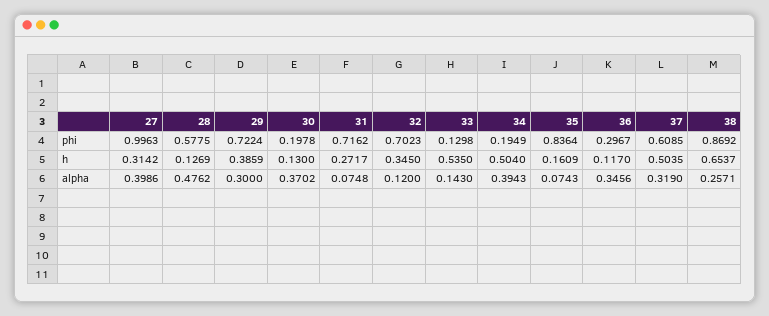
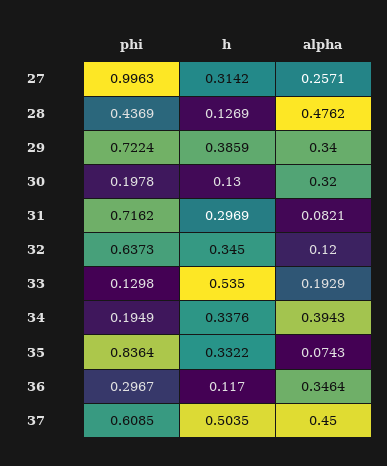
28, phi: 0.5775 -> 0.4369
32, phi: 0.7023 -> 0.6373
38, phi: 0.8692 -> none
31, h: 0.2717 -> 0.2969
34, h: 0.504 -> 0.3376
35, h: 0.1609 -> 0.3322
38, h: 0.6537 -> none
27, alpha: 0.3986 -> 0.2571
29, alpha: 0.3 -> 0.34
30, alpha: 0.3702 -> 0.32
31, alpha: 0.0748 -> 0.0821
33, alpha: 0.143 -> 0.1929
36, alpha: 0.3456 -> 0.3464
37, alpha: 0.319 -> 0.45
38, alpha: 0.2571 -> none

